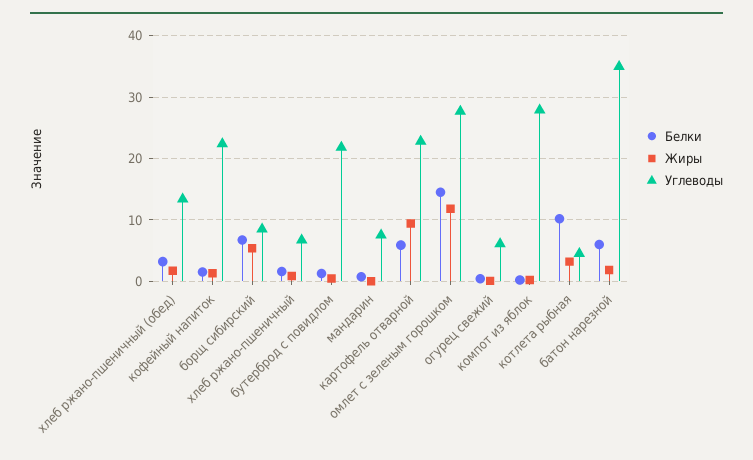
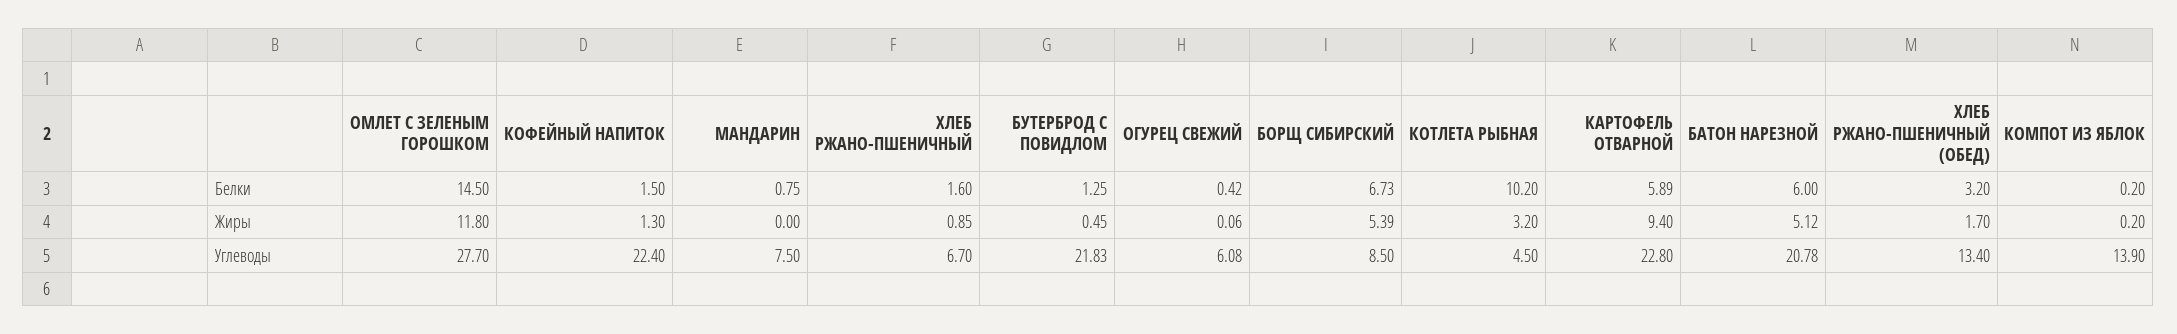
Углеводы, компот из яблок: 28 -> 13.9
Жиры, батон нарезной: 2 -> 5.12
Углеводы, батон нарезной: 35 -> 20.78

